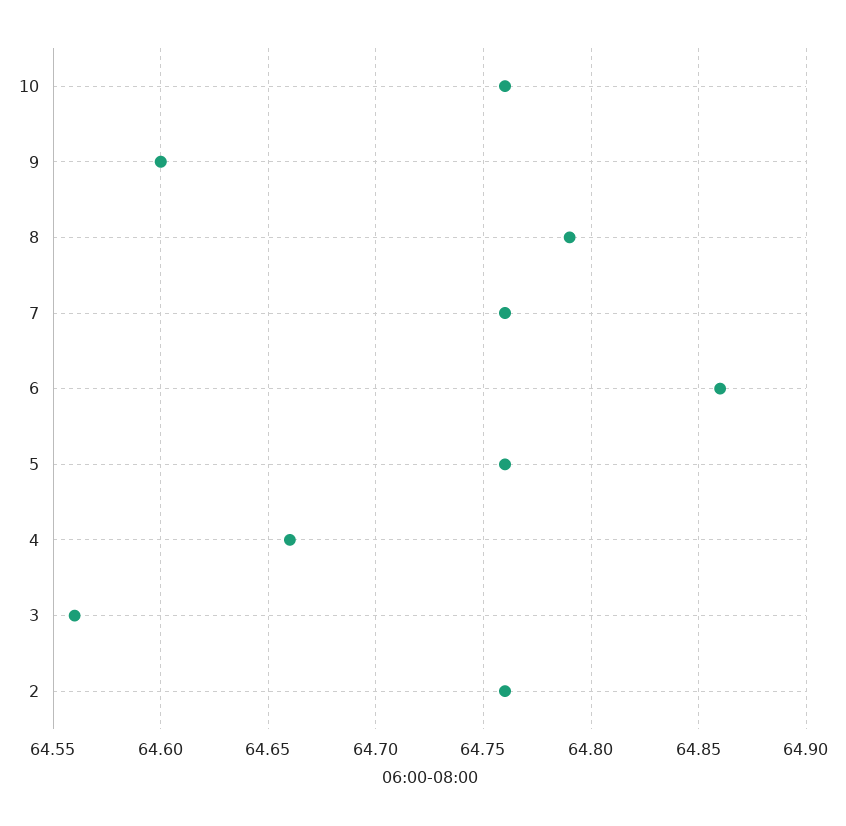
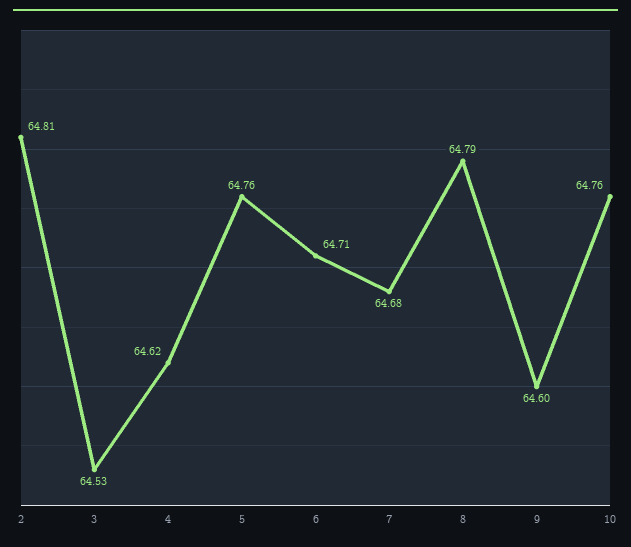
7: 64.76 -> 64.68
6: 64.86 -> 64.71
4: 64.66 -> 64.62
3: 64.56 -> 64.53
2: 64.76 -> 64.81

